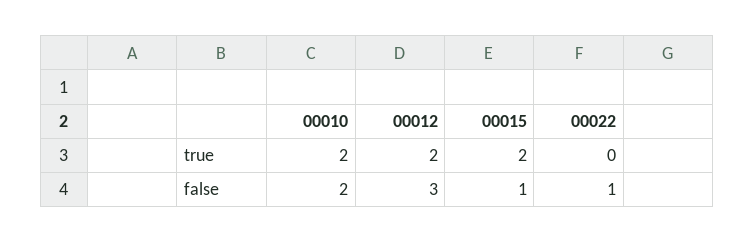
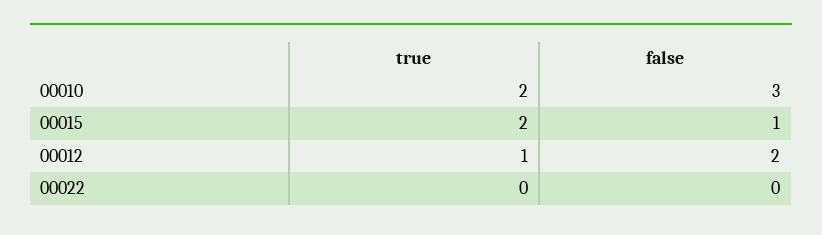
00012, true: 2 -> 1
00010, false: 2 -> 3
00012, false: 3 -> 2
00022, false: 1 -> 0

